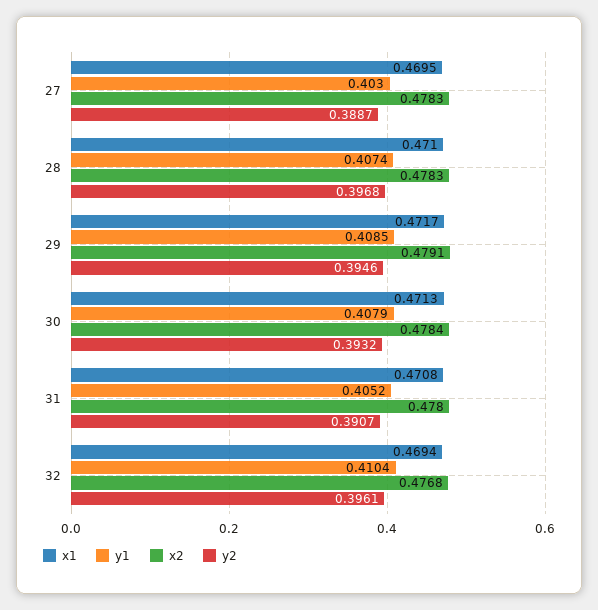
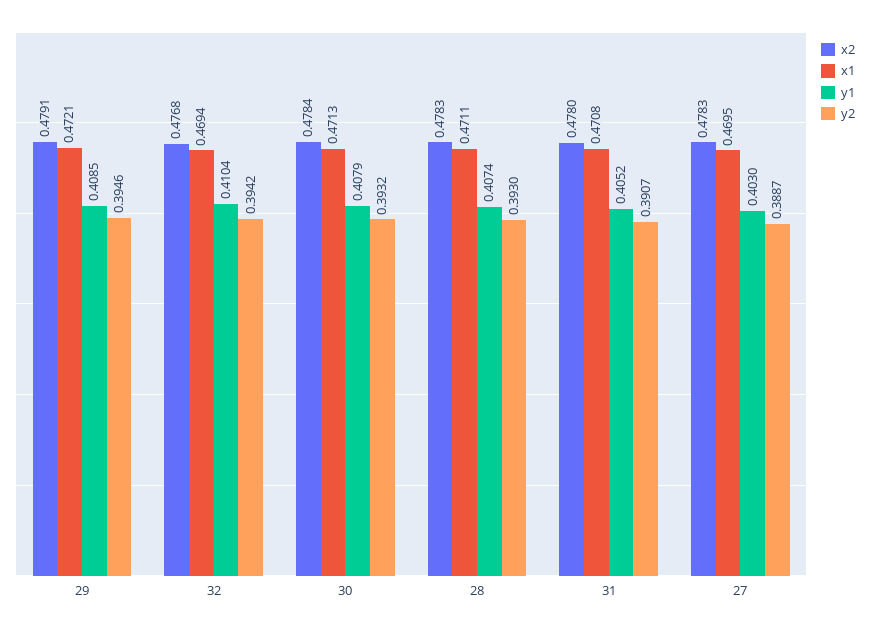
x1, 28: 0.471 -> 0.4711
y2, 28: 0.3968 -> 0.393
x1, 29: 0.4717 -> 0.4721
y2, 32: 0.3961 -> 0.3942

